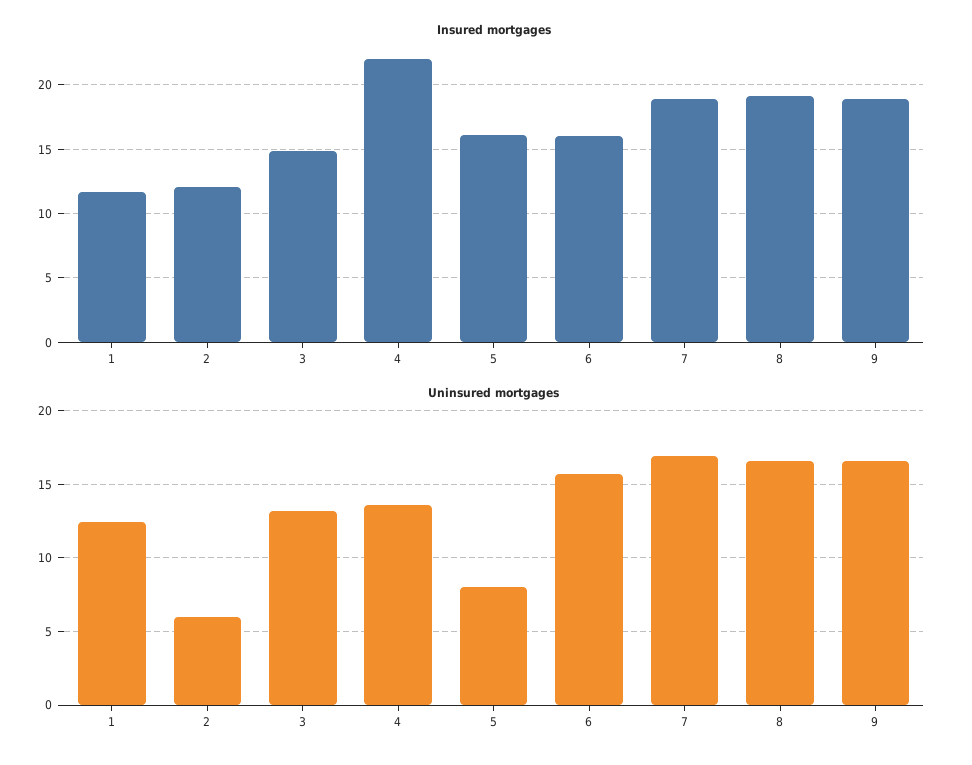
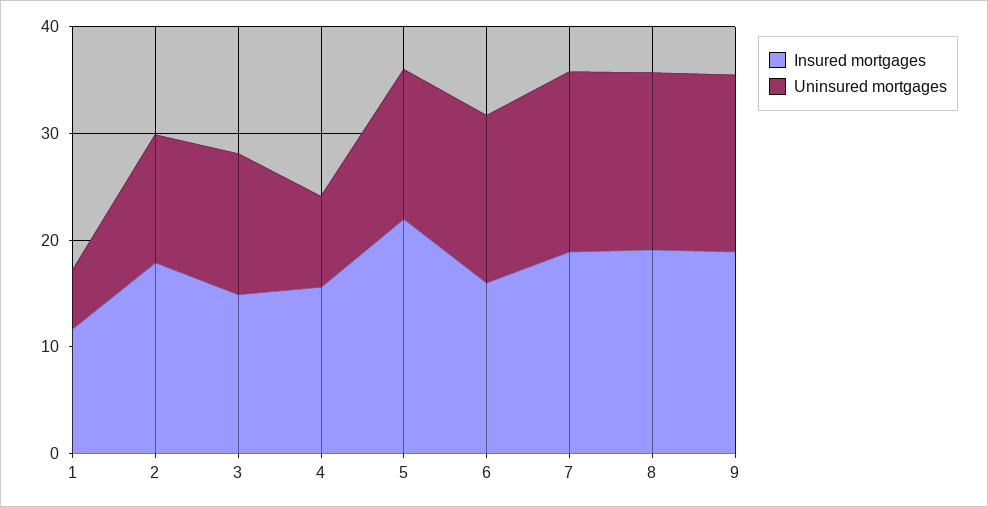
Insured mortgages, 2: 12 -> 18
Insured mortgages, 4: 22 -> 16
Insured mortgages, 5: 16 -> 22
Uninsured mortgages, 1: 12.5 -> 6
Uninsured mortgages, 2: 6 -> 12
Uninsured mortgages, 4: 13.5 -> 8
Uninsured mortgages, 5: 8 -> 14

